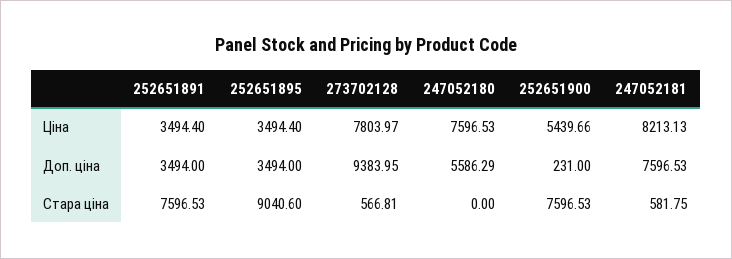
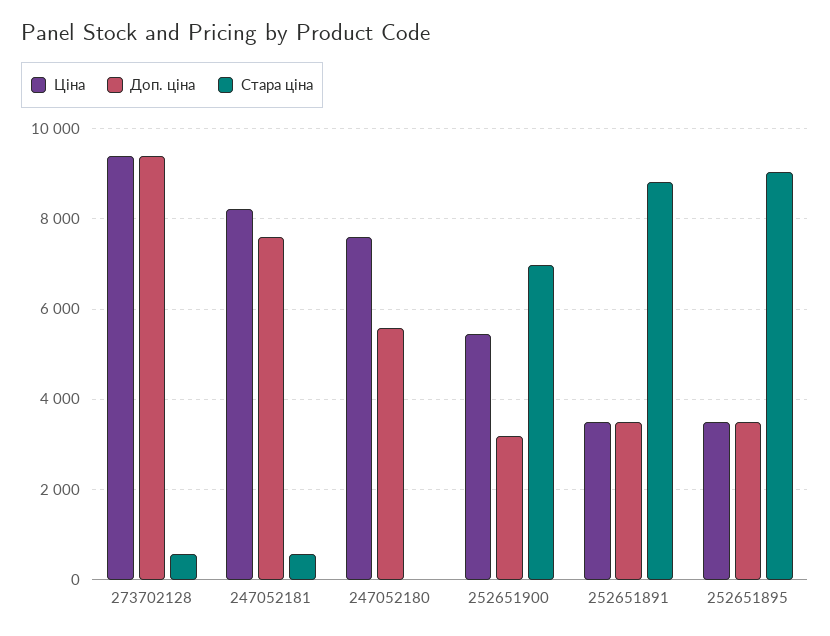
Ціна, 273702128: 7803.97 -> 9400
Доп. ціна, 252651900: 231 -> 3200
Стара ціна, 252651891: 7596.53 -> 8800
Стара ціна, 252651900: 7596.53 -> 7000

